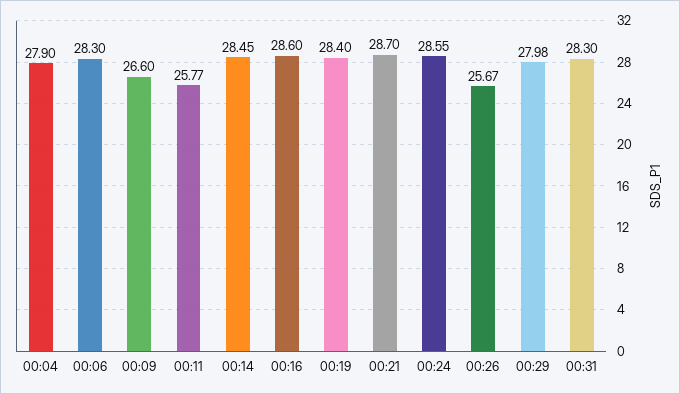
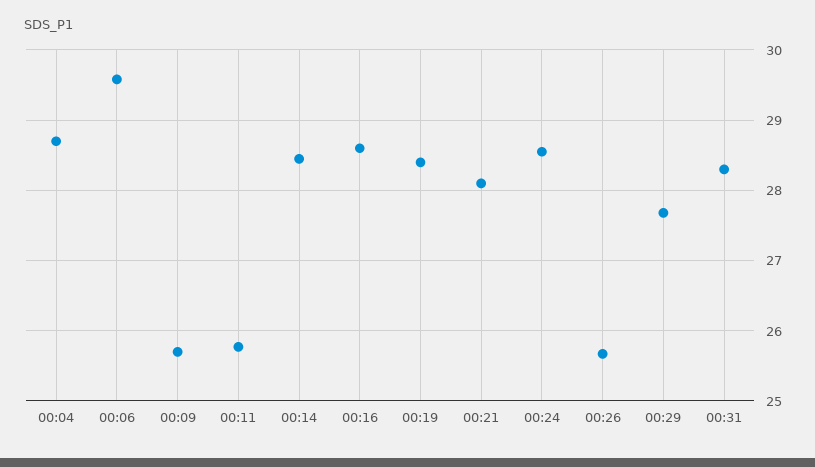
00:04: 27.9 -> 28.7
00:06: 28.3 -> 29.6
00:09: 26.6 -> 25.7
00:21: 28.7 -> 28.1
00:29: 27.98 -> 27.7

